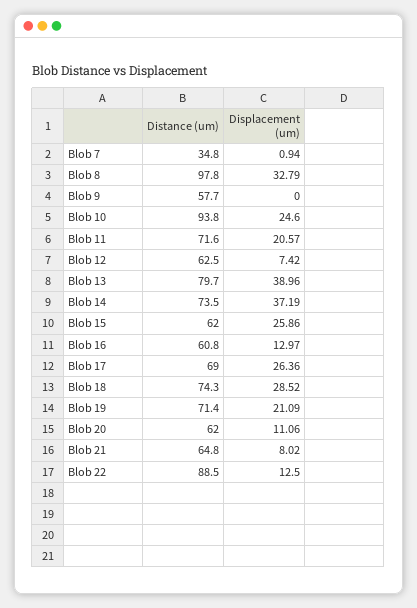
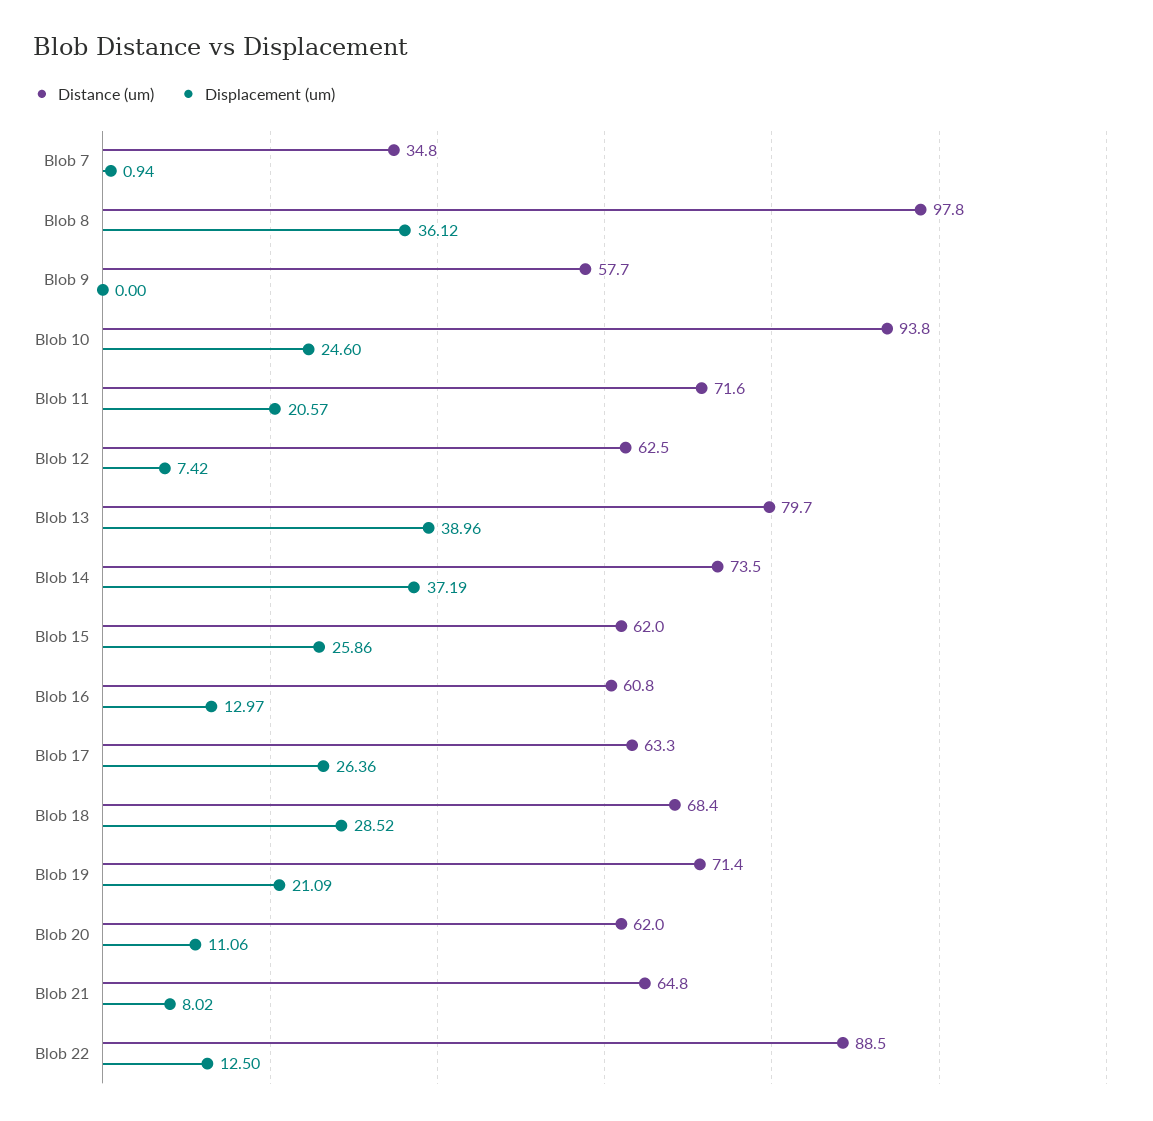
Displacement (um), Blob 8: 32.79 -> 36.12
Distance (um), Blob 17: 69 -> 63.3
Distance (um), Blob 18: 74.3 -> 68.4

